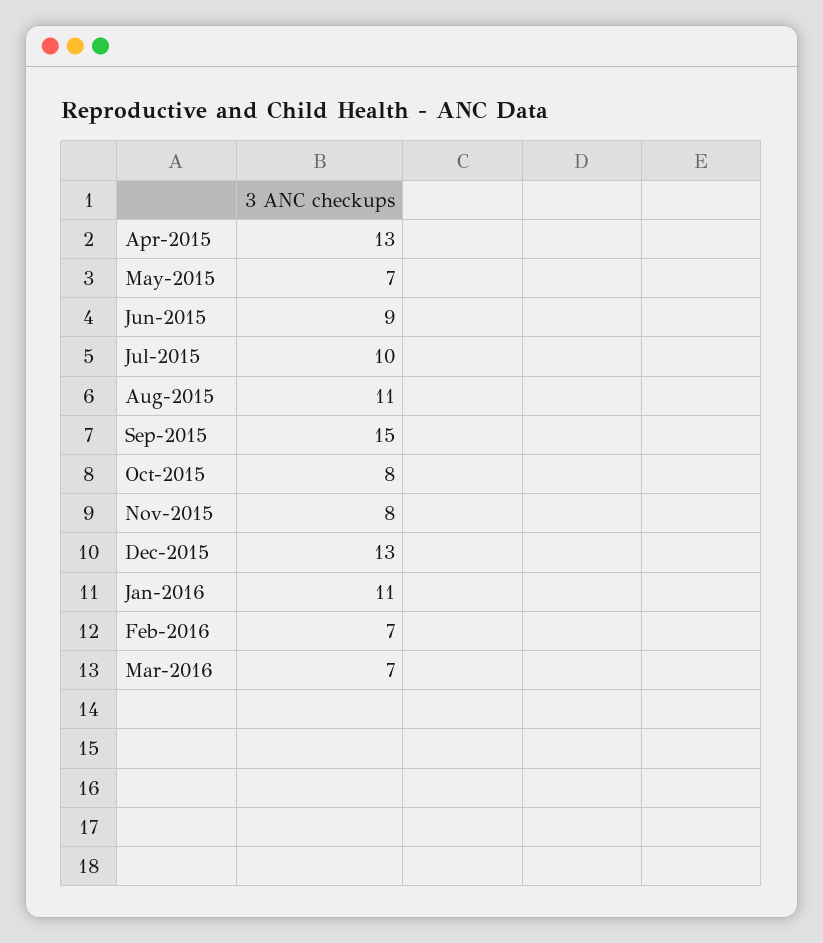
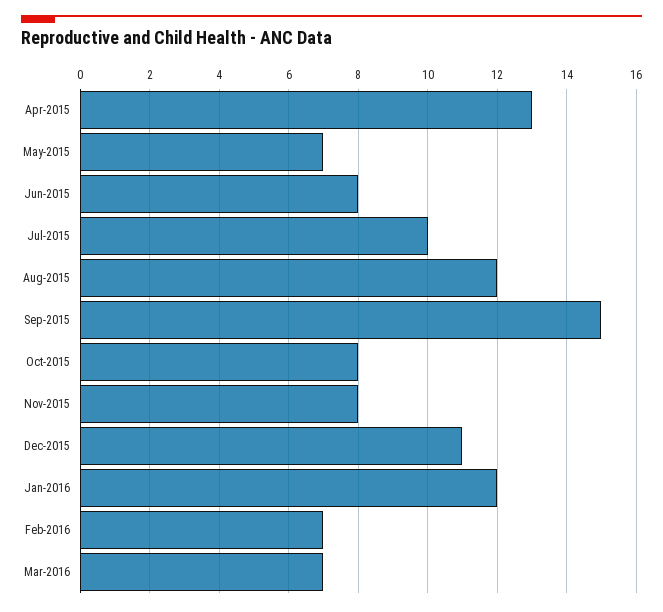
Jun-2015: 9 -> 8
Aug-2015: 11 -> 12
Dec-2015: 13 -> 11
Jan-2016: 11 -> 12

